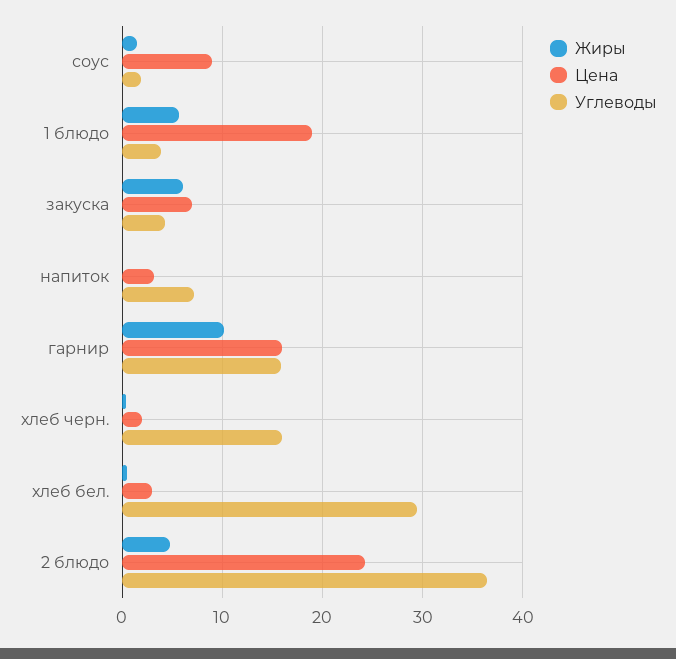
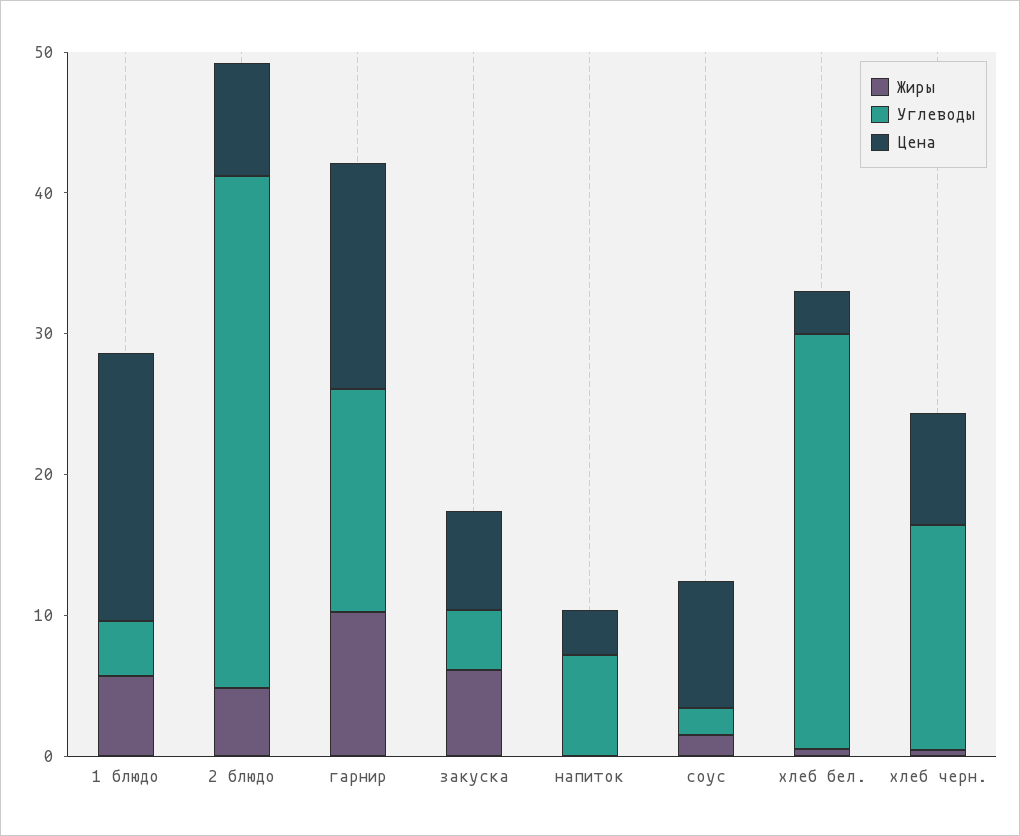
Цена, хлеб черн.: 2 -> 8
Цена, 2 блюдо: 24 -> 8

